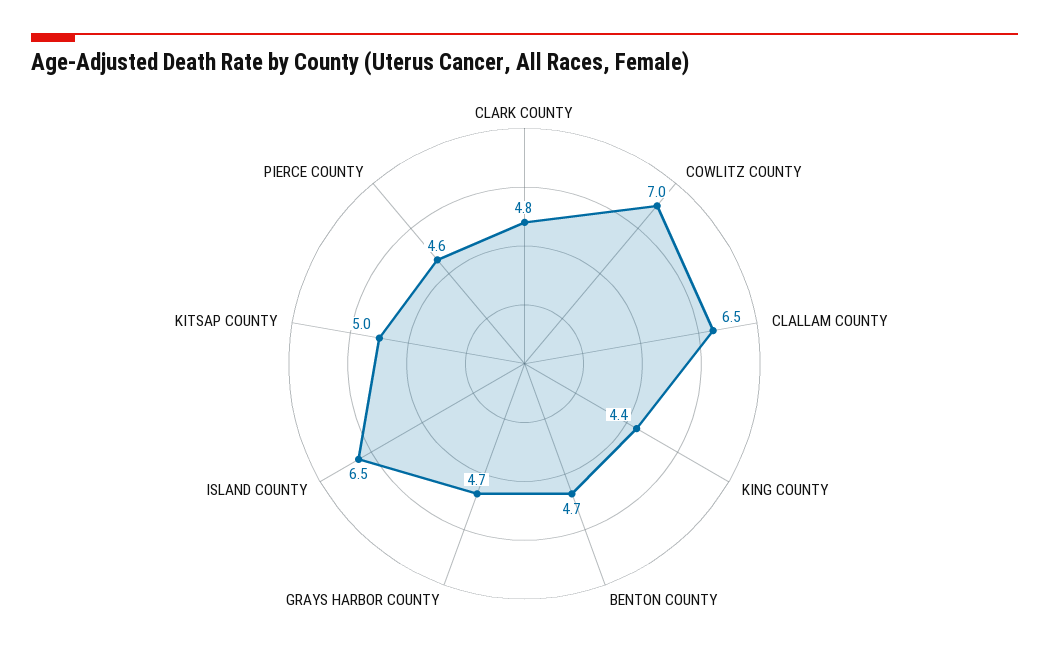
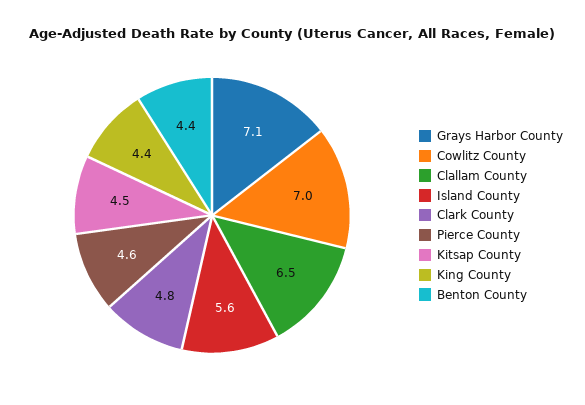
BENTON COUNTY: 4.7 -> 4.4
GRAYS HARBOR COUNTY: 4.7 -> 7.1
ISLAND COUNTY: 6.5 -> 5.6
KITSAP COUNTY: 5 -> 4.5

